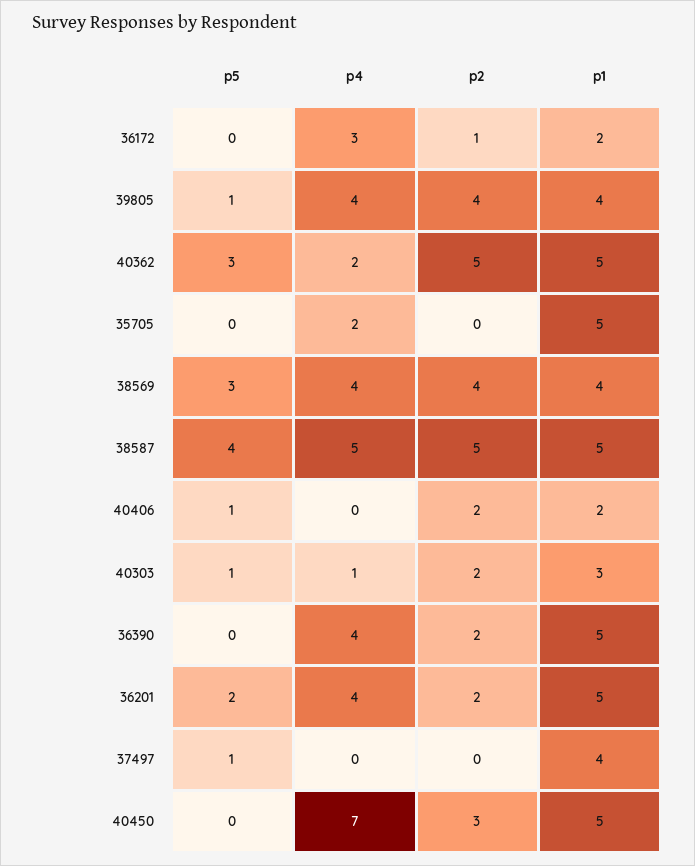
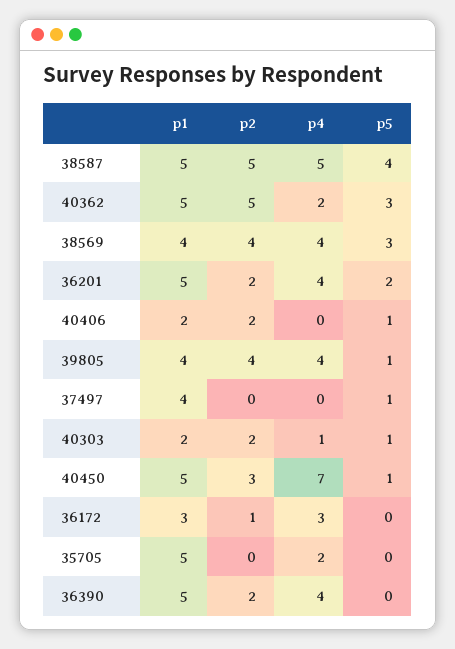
p1, 36172: 2 -> 3
p1, 40303: 3 -> 2
p5, 40450: 0 -> 1

